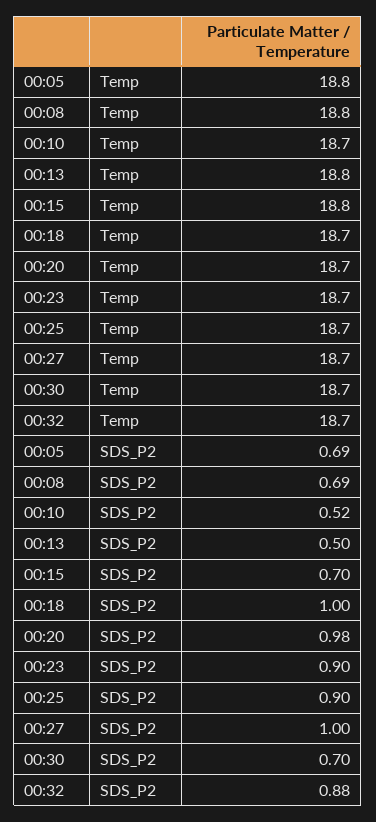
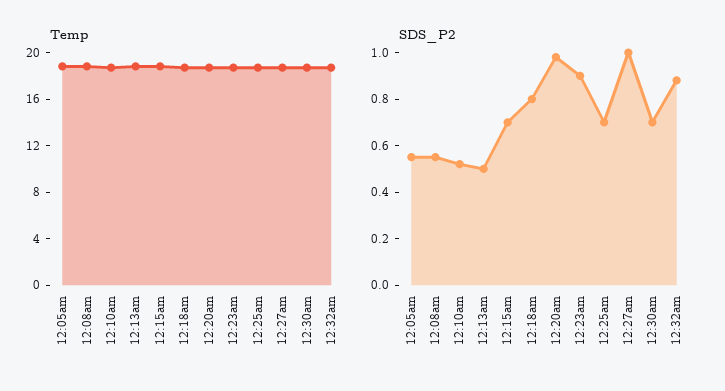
SDS_P2, 00:05: 0.69 -> 0.55
SDS_P2, 00:08: 0.69 -> 0.55
SDS_P2, 00:18: 1 -> 0.8
SDS_P2, 00:25: 0.9 -> 0.7

